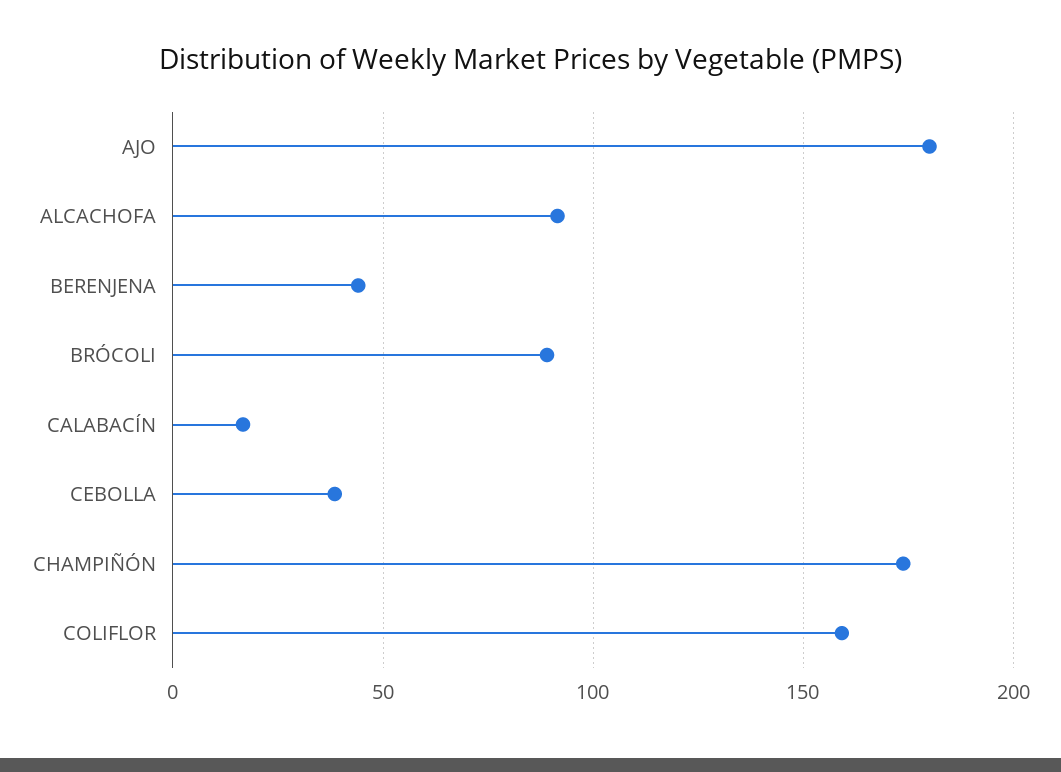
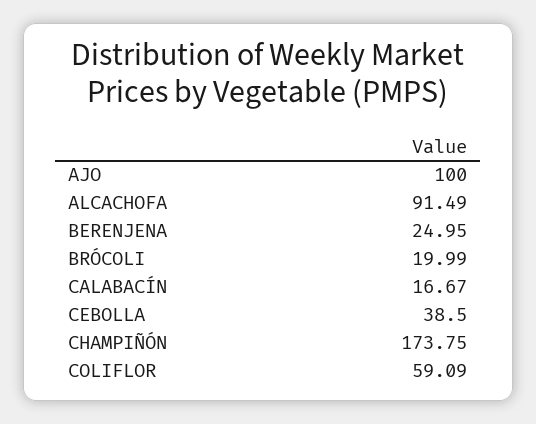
AJO: 180 -> 100
BERENJENA: 45 -> 24.95
BRÓCOLI: 90 -> 19.99
COLIFLOR: 160 -> 59.09

